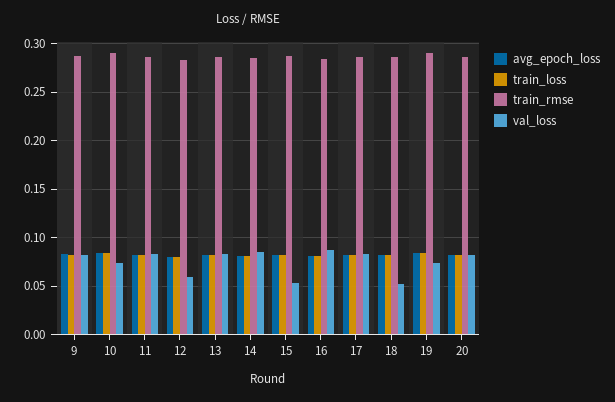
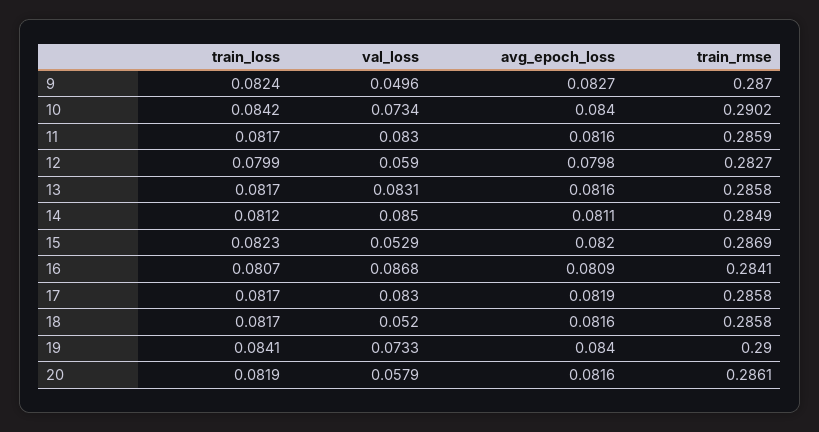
val_loss, 9: 0.08 -> 0.0496
val_loss, 20: 0.08 -> 0.0579

